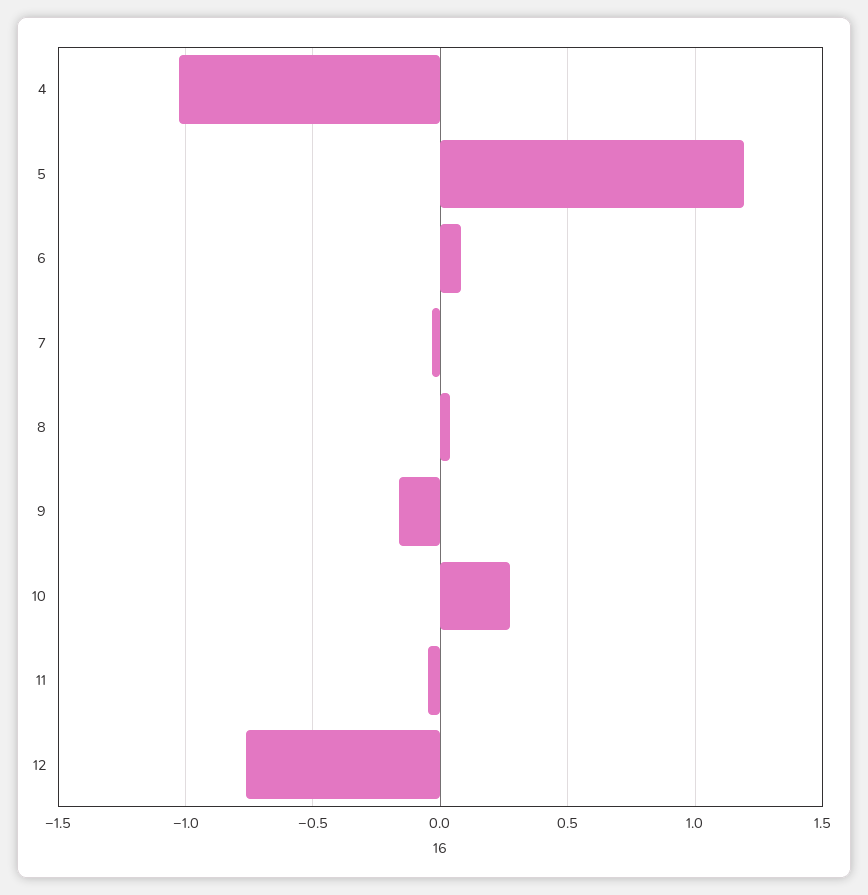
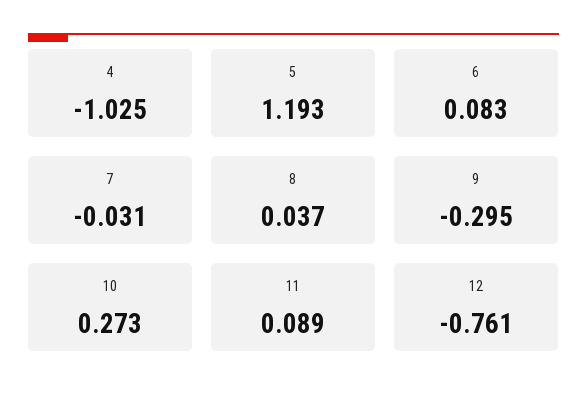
9: -0.15 -> -0.295
11: -0.05 -> 0.089

